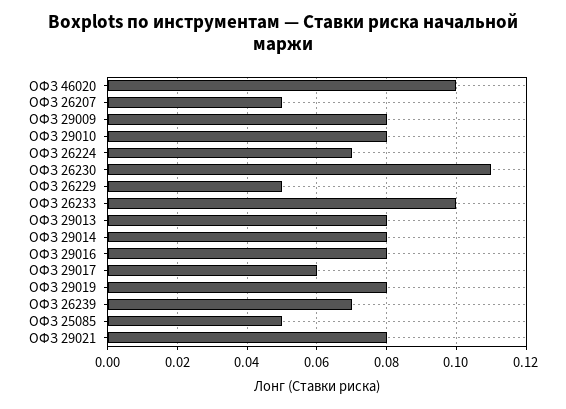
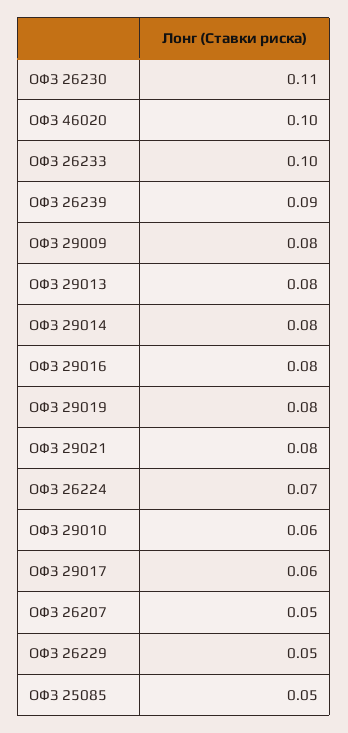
ОФЗ 29010: 0.08 -> 0.06
ОФЗ 26239: 0.07 -> 0.09

